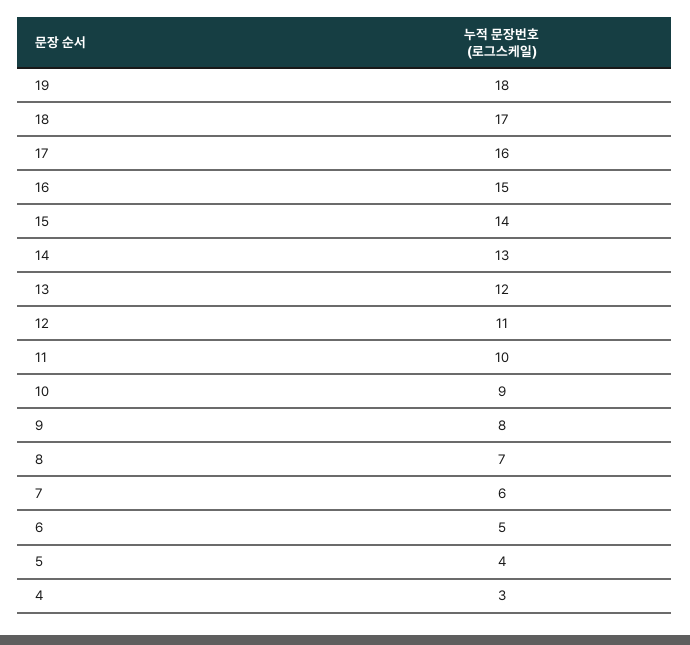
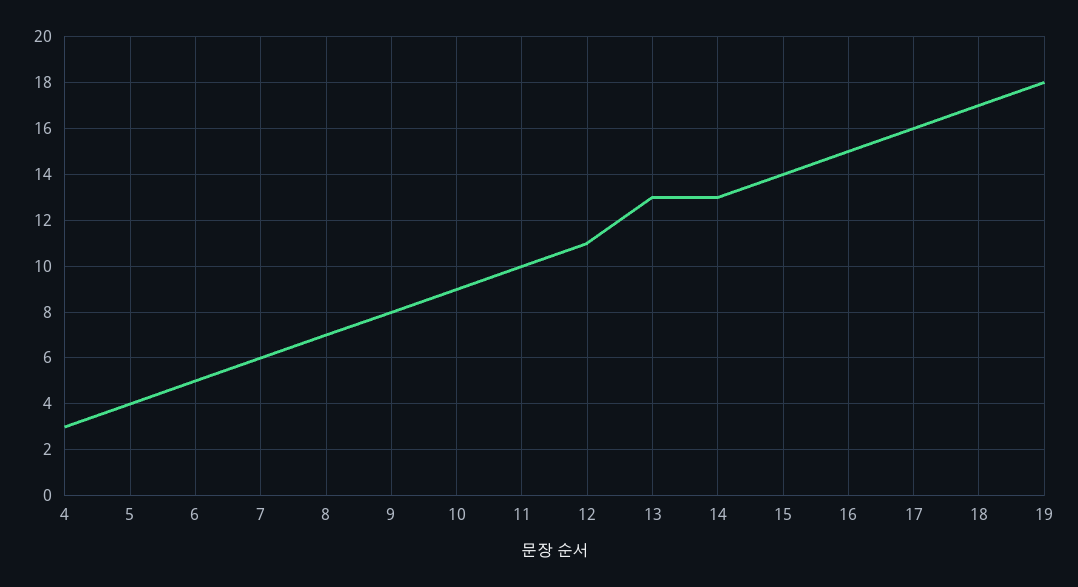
13: 12 -> 13

